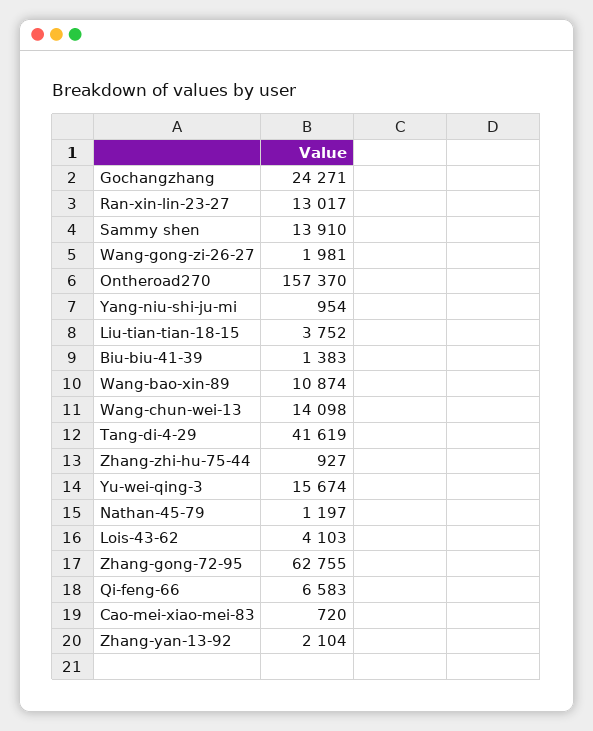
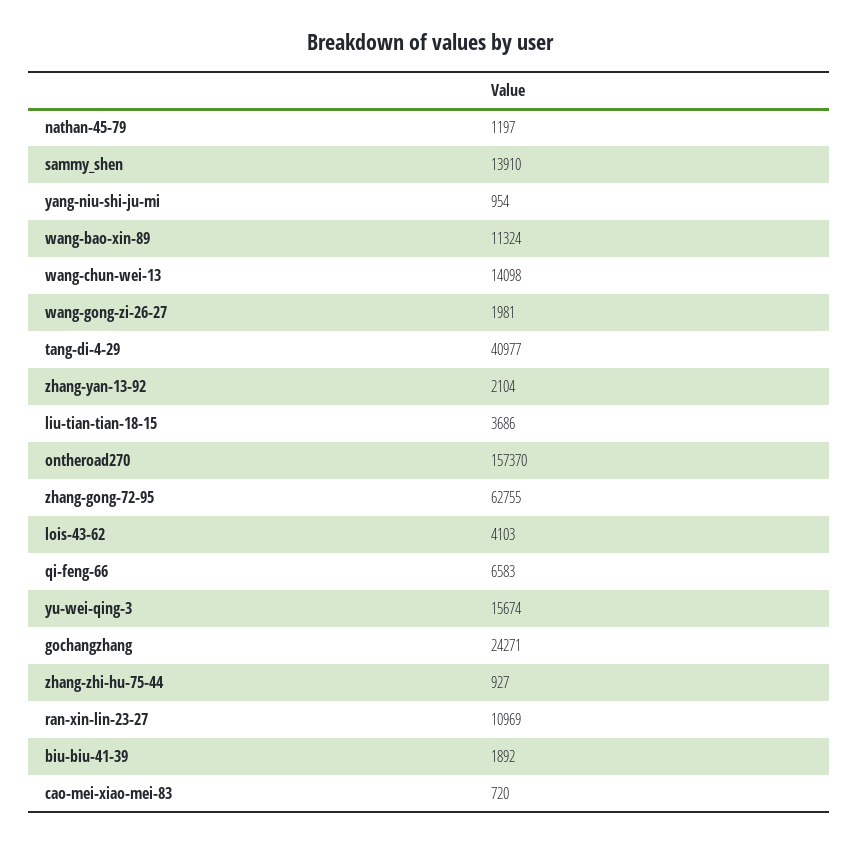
Ran-xin-lin-23-27: 13017 -> 10969
Liu-tian-tian-18-15: 3752 -> 3686
Biu-biu-41-39: 1383 -> 1892
Wang-bao-xin-89: 10874 -> 11324
Tang-di-4-29: 41619 -> 40977

